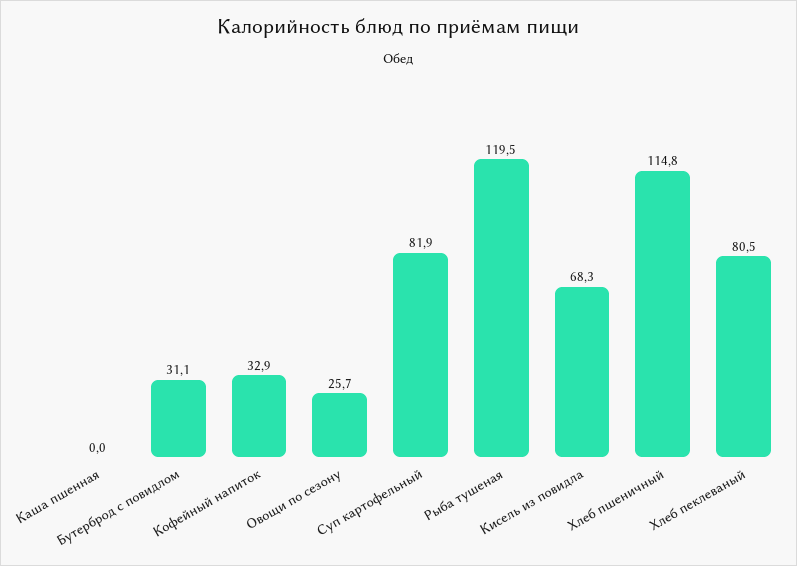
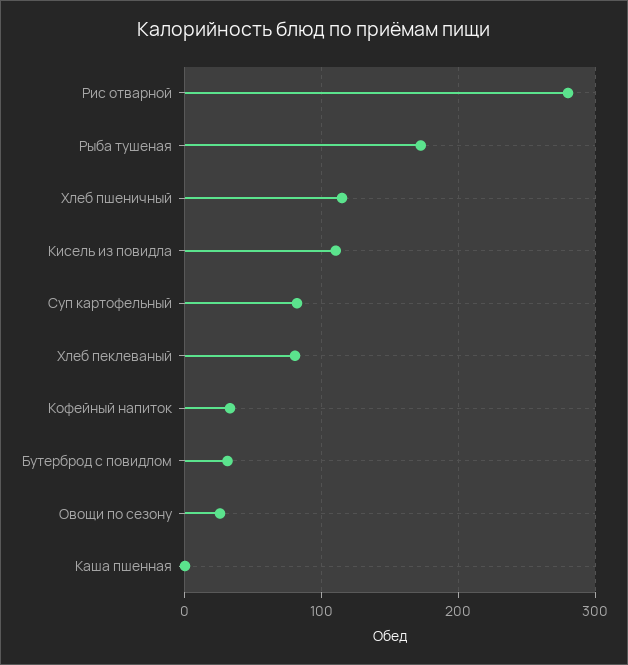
Рыба тушеная: 119.5 -> 170
Кисель из повидла: 68.3 -> 110
Рис отварной: none -> 280

